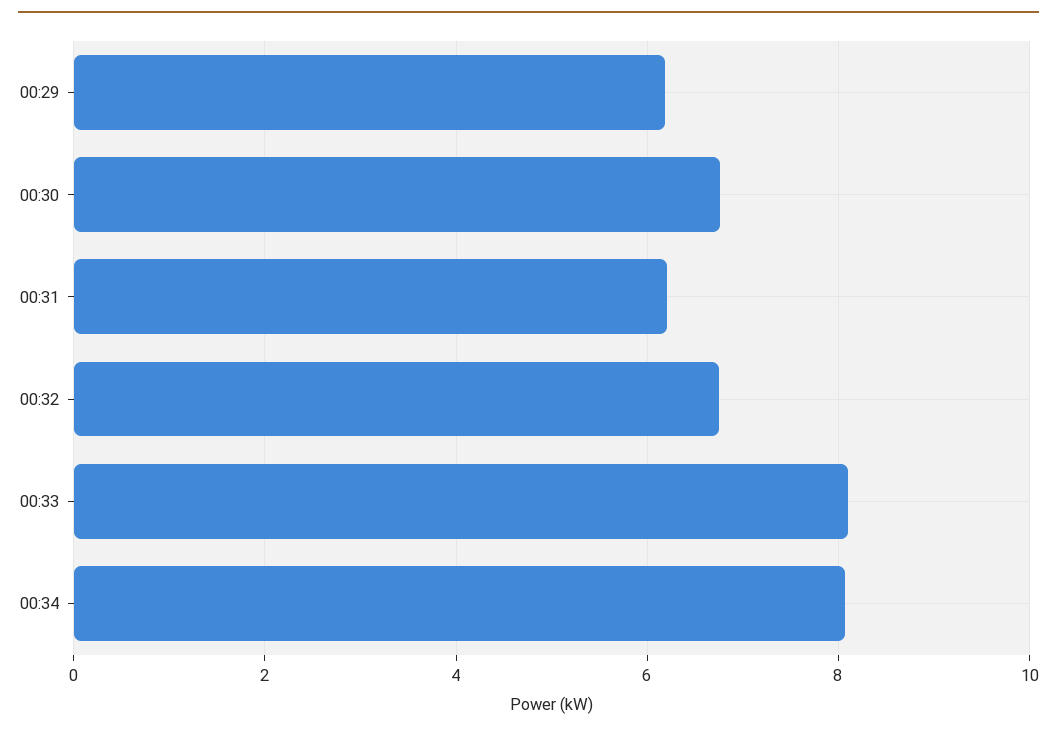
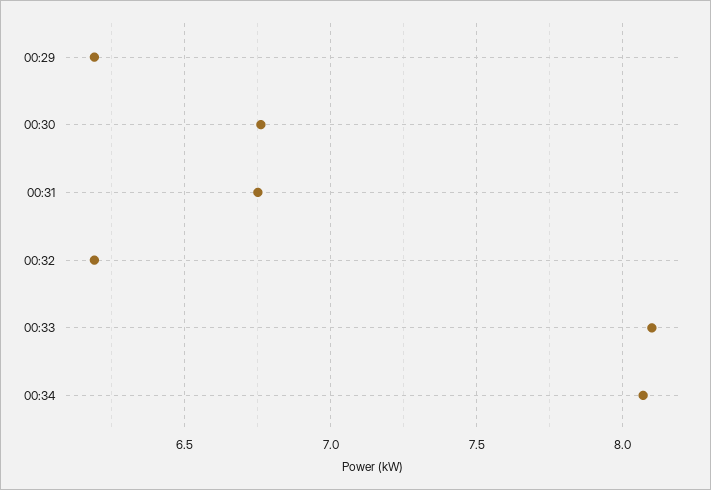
00:31: 6.2 -> 6.75
00:32: 6.8 -> 6.2

